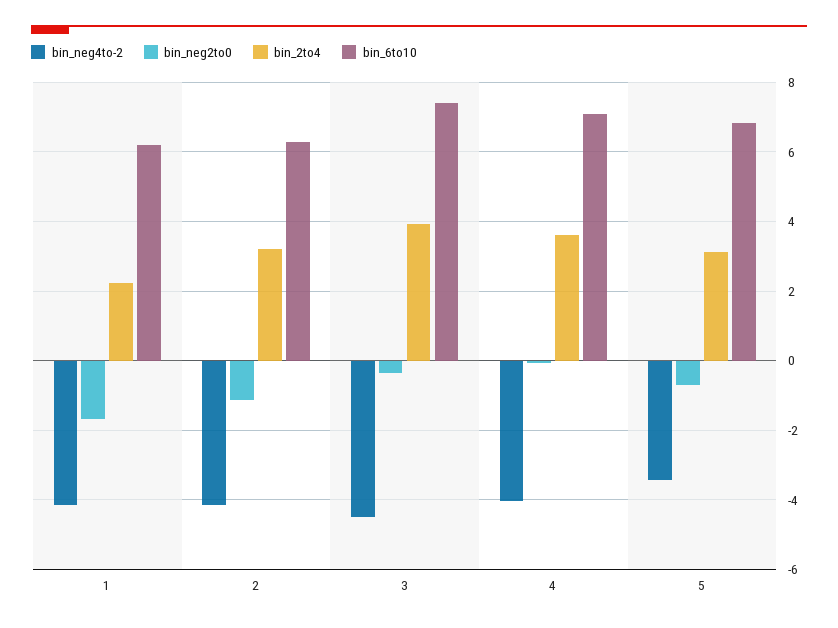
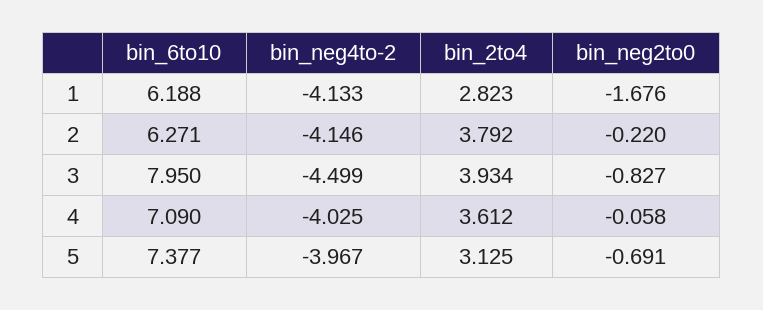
bin_2to4, 1: 2.2 -> 2.823
bin_neg2to0, 2: -1.2 -> -0.22
bin_2to4, 2: 3.2 -> 3.792
bin_neg2to0, 3: -0.4 -> -0.827
bin_6to10, 3: 7.4 -> 7.95
bin_neg4to-2, 5: -3.4 -> -3.967
bin_6to10, 5: 6.8 -> 7.377

